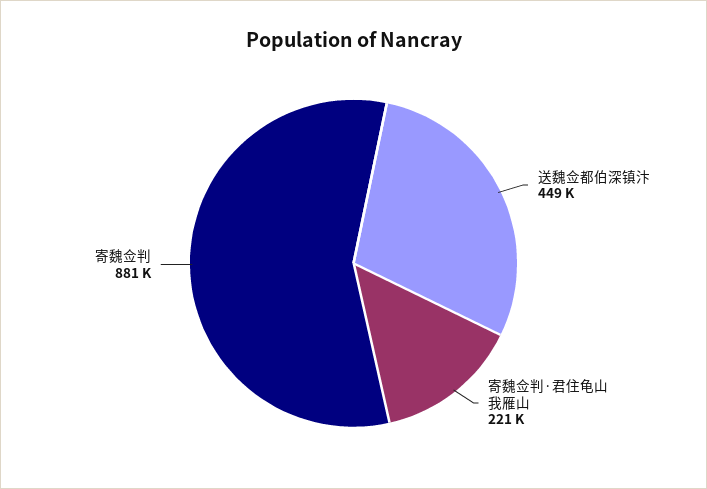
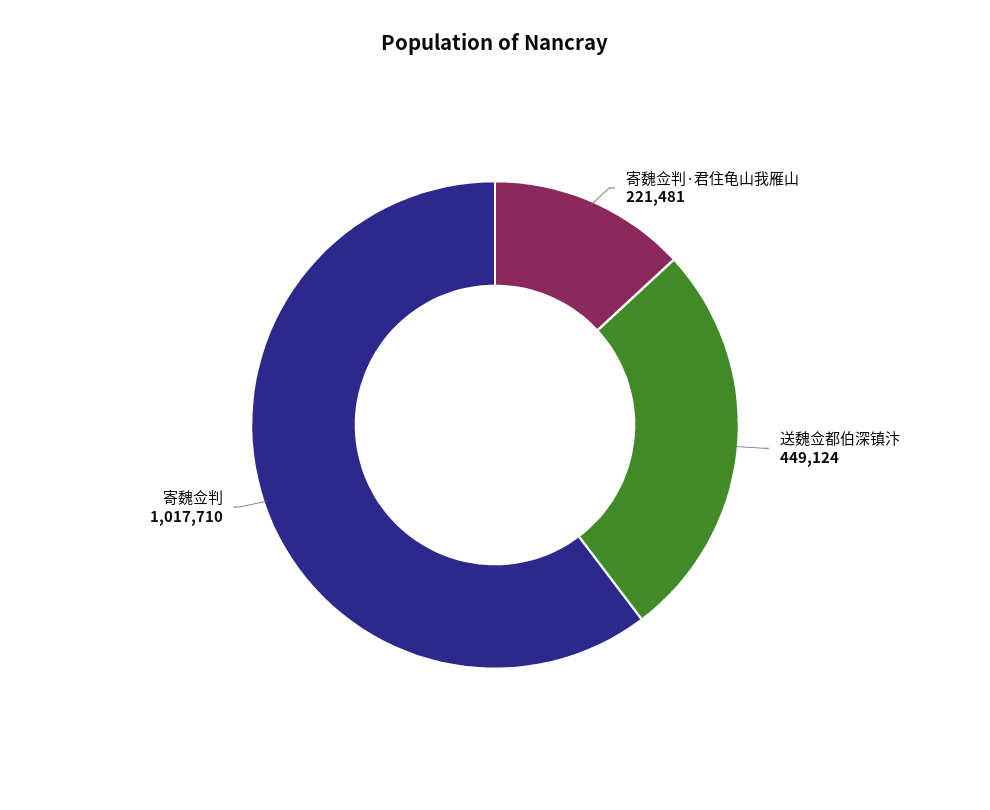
寄魏佥判: 881000 -> 1017710

